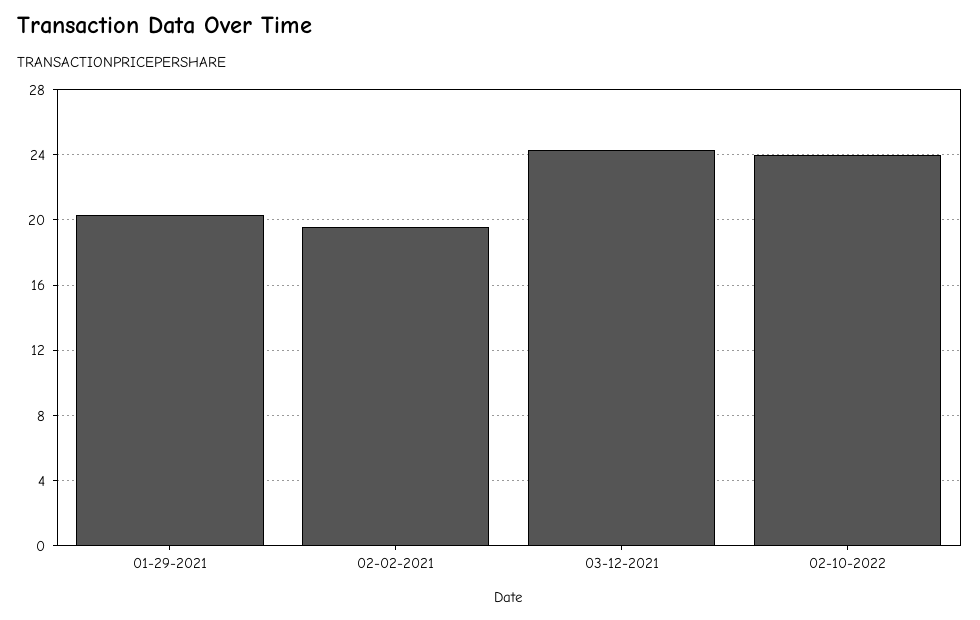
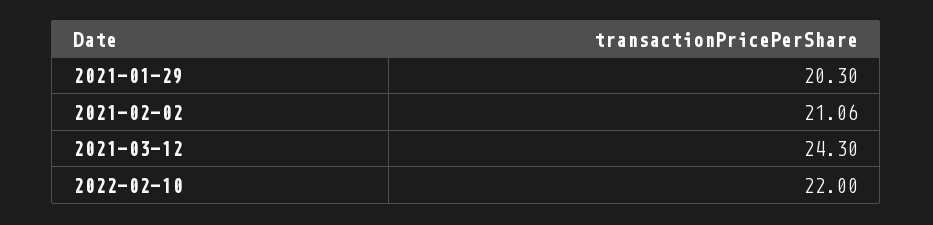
02-02-2021: 19.5 -> 21.06
02-10-2022: 24 -> 22

